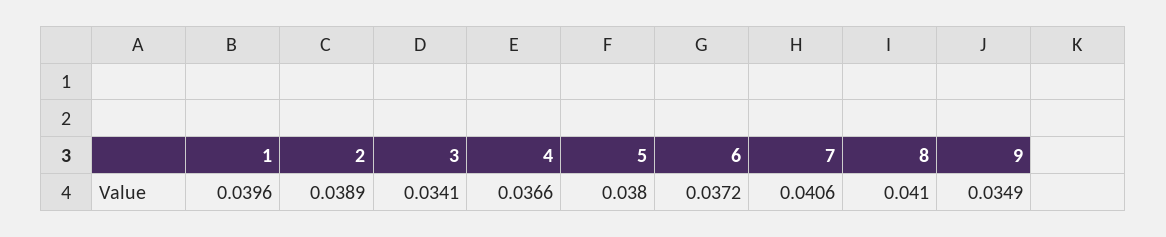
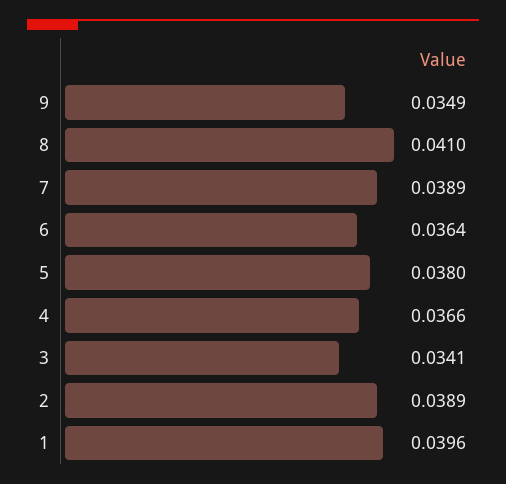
6: 0.0372 -> 0.0364
7: 0.0406 -> 0.0389

